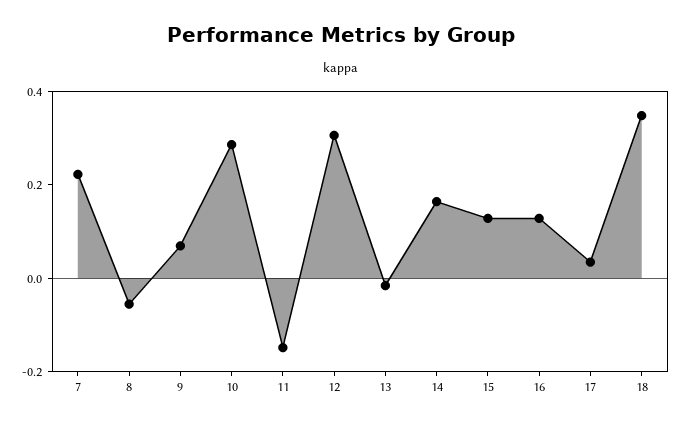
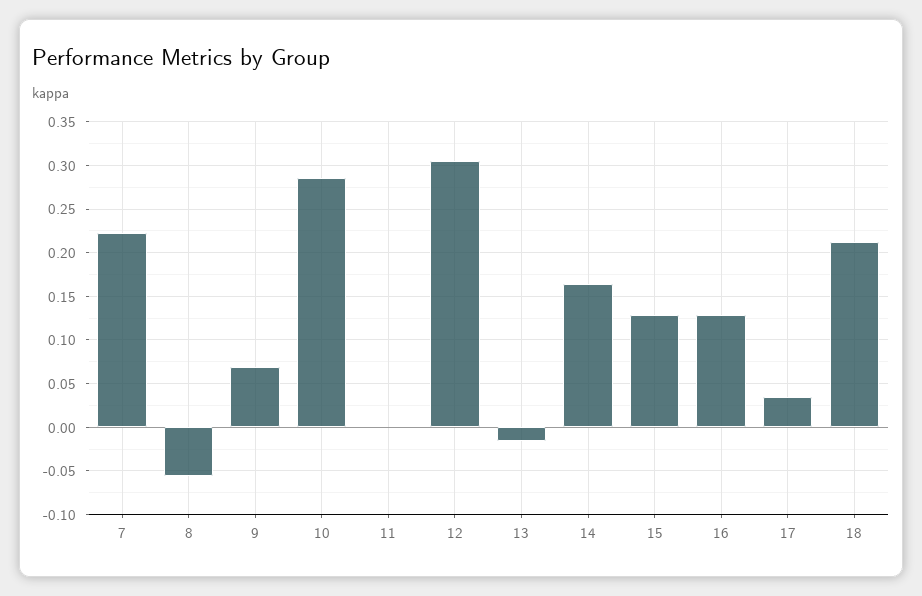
11: -0.15 -> 0
18: 0.35 -> 0.21

